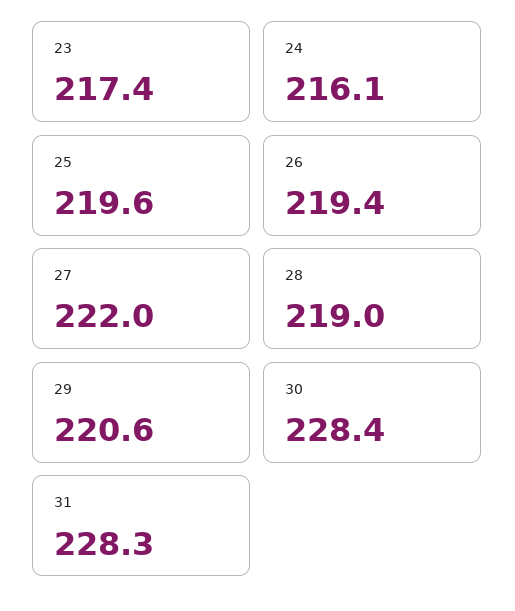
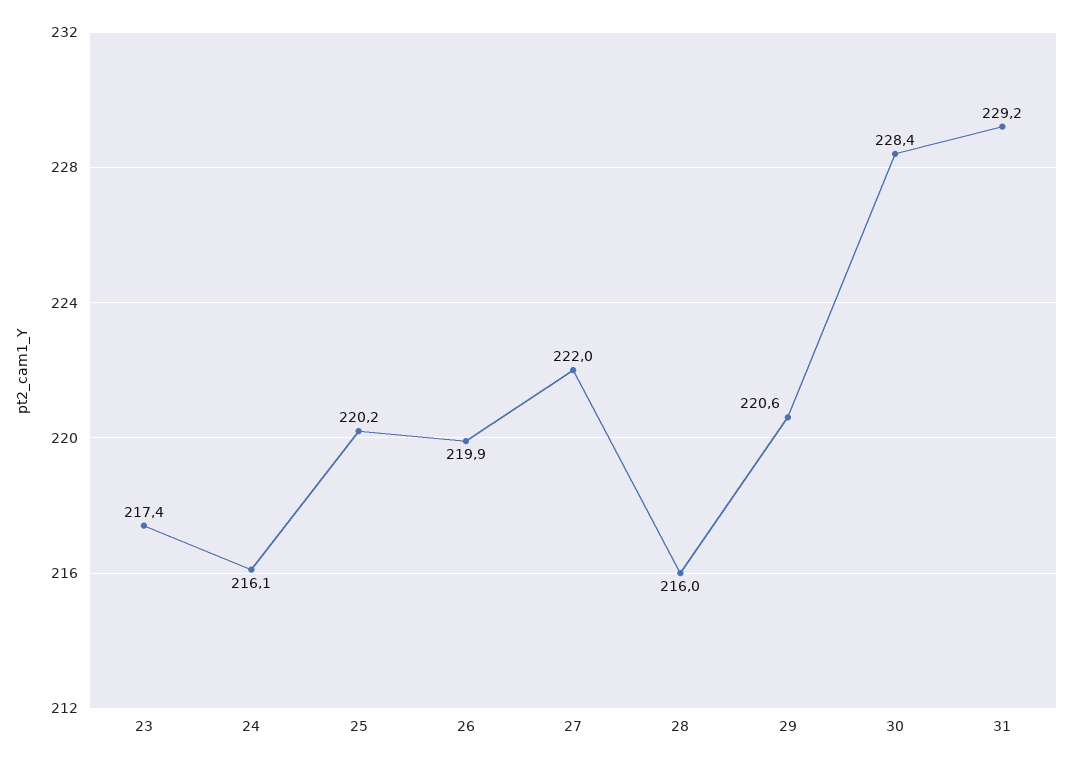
25: 219.6 -> 220.2
26: 219.4 -> 219.9
28: 219 -> 216
31: 228.3 -> 229.2

